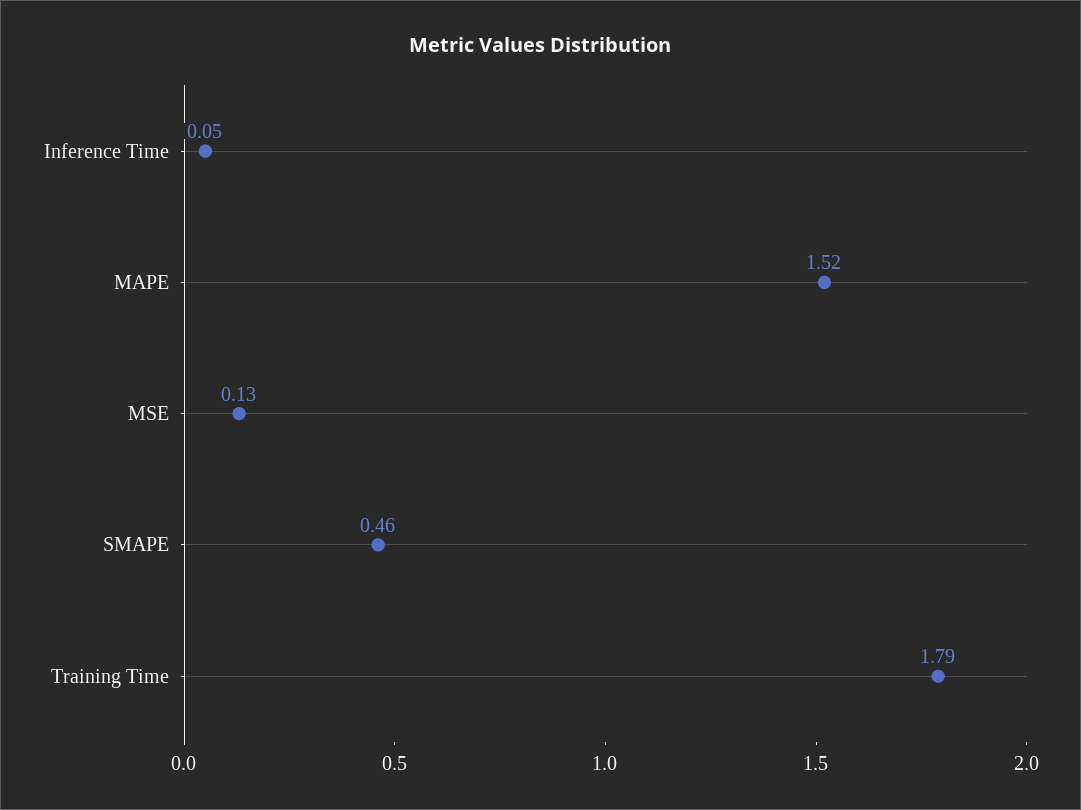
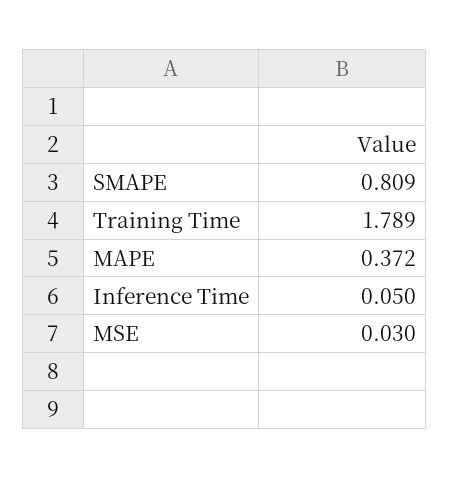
MAPE: 1.52 -> 0.372
MSE: 0.13 -> 0.03
SMAPE: 0.46 -> 0.809

